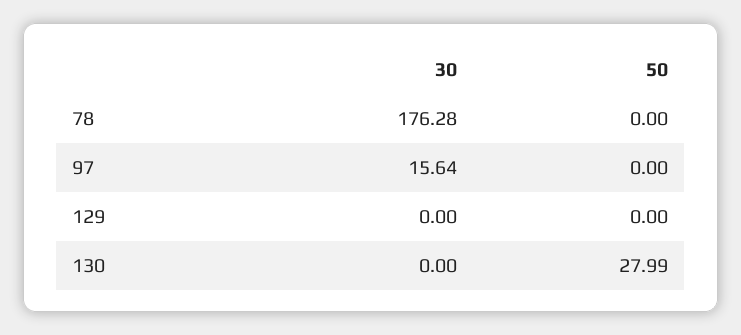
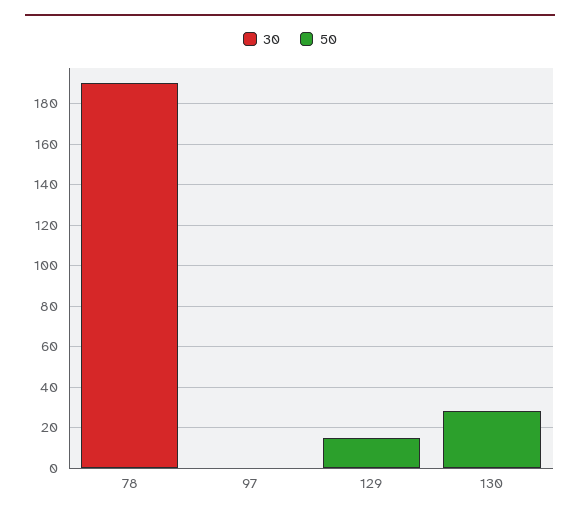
30, 78: 176.28 -> 190
30, 97: 15.64 -> 0
50, 129: 0 -> 15

